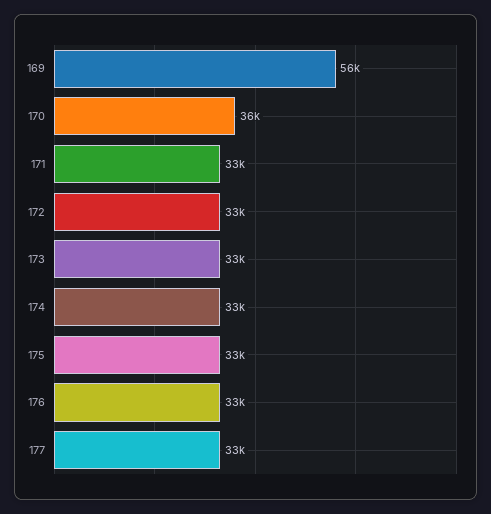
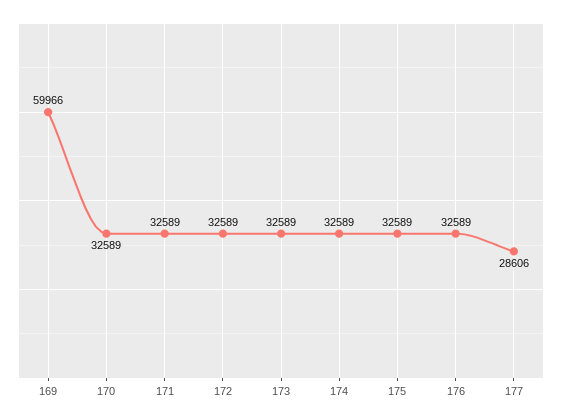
169: 56000 -> 59966
170: 36000 -> 32589
177: 33000 -> 28606

